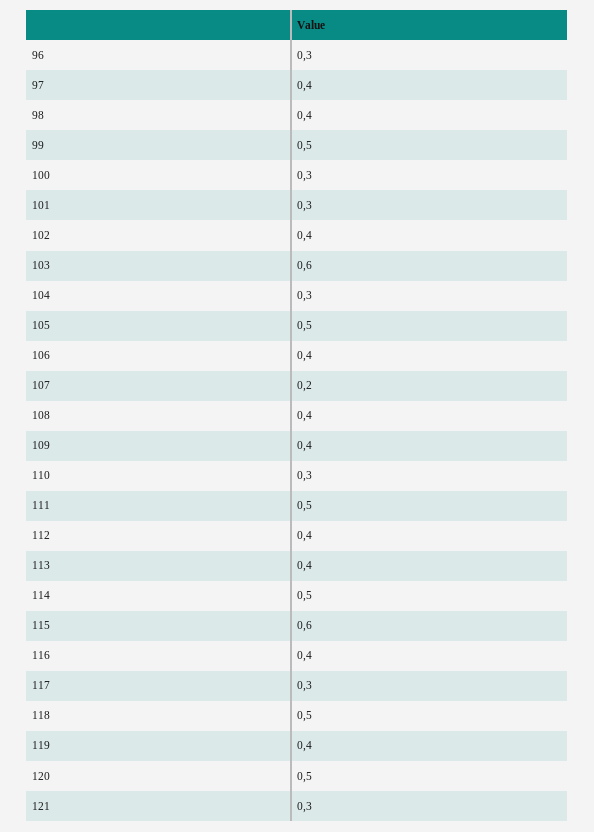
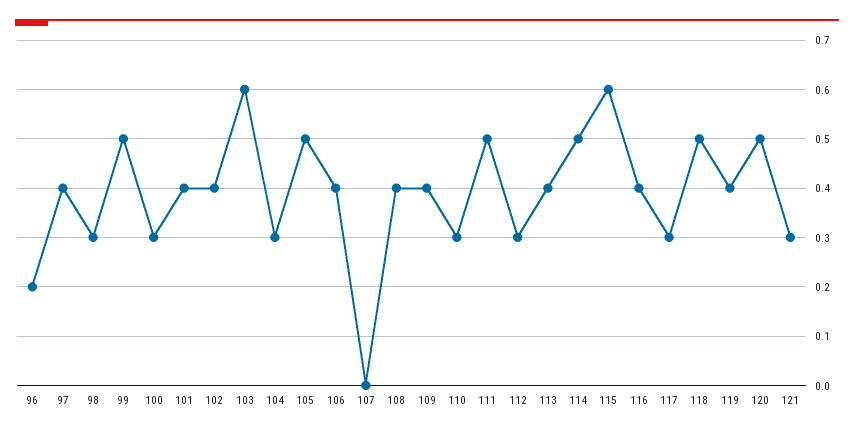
96: 0.3 -> 0.2
98: 0.4 -> 0.3
101: 0.3 -> 0.4
107: 0.2 -> 0
112: 0.4 -> 0.3

